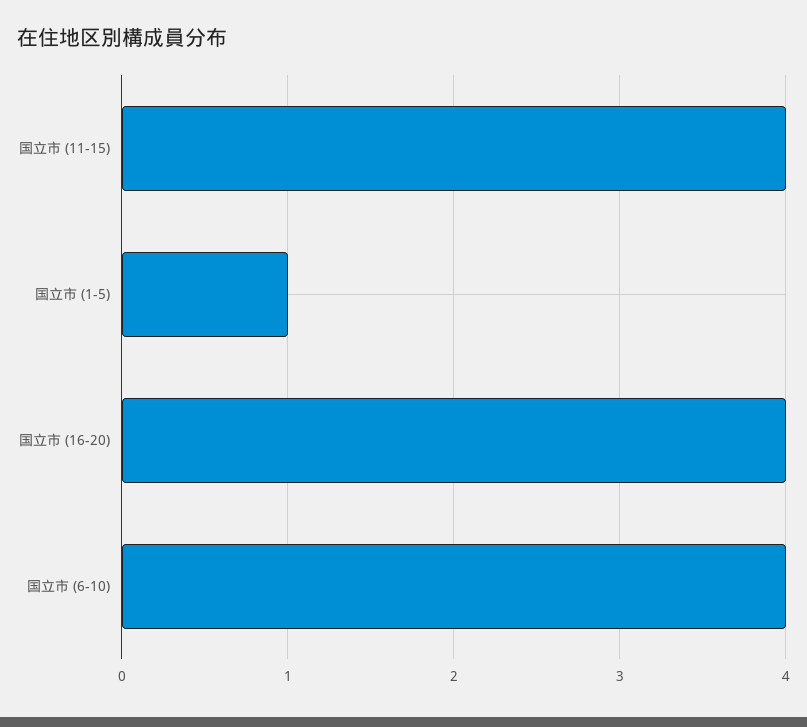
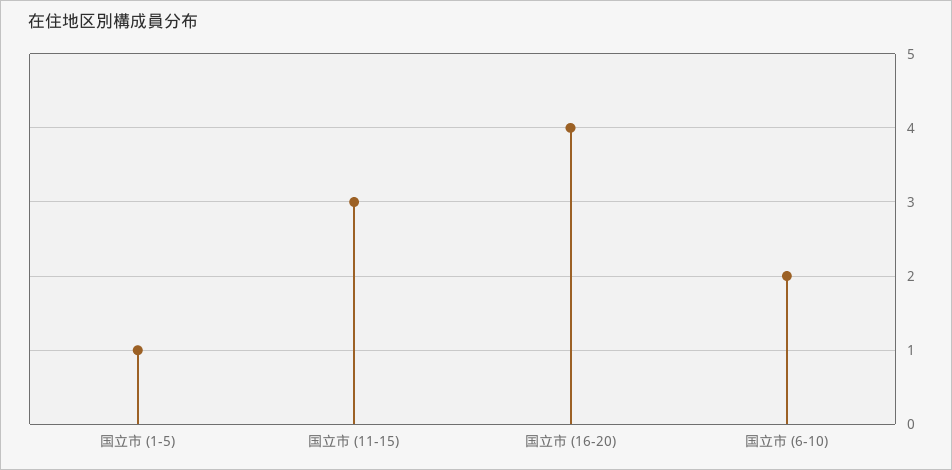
国立市 (11-15): 4 -> 3
国立市 (6-10): 4 -> 2

